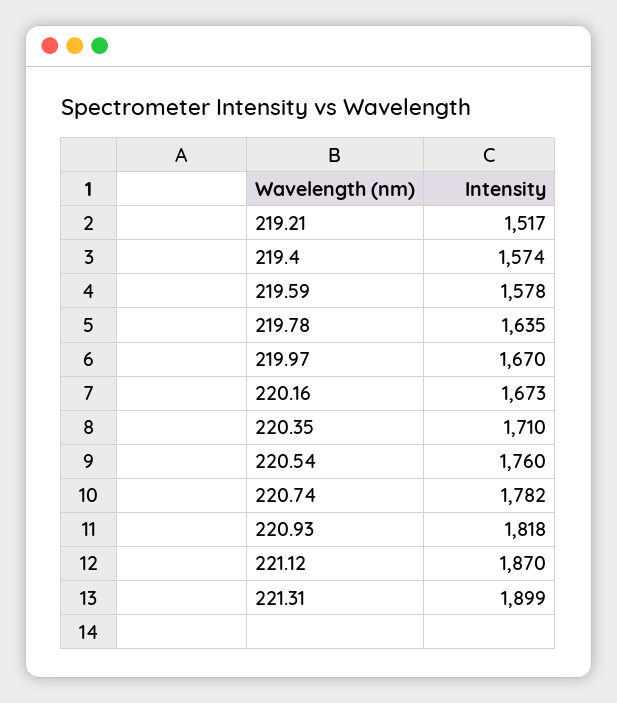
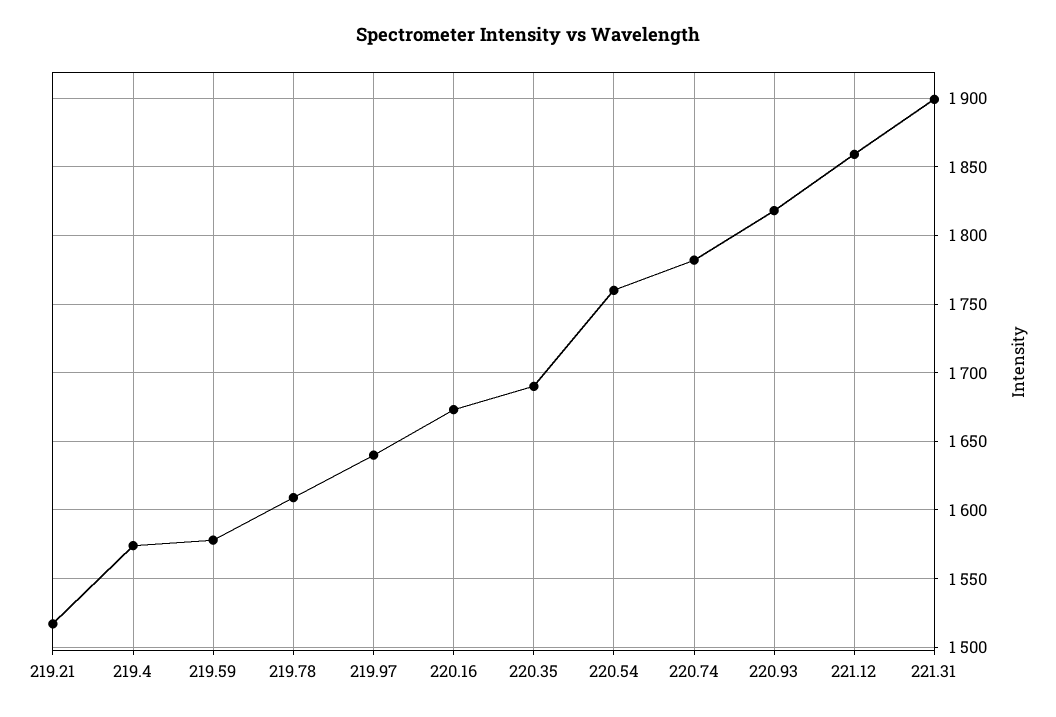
219.78: 1635 -> 1610
219.97: 1670 -> 1640
220.35: 1710 -> 1690
221.12: 1870 -> 1860

